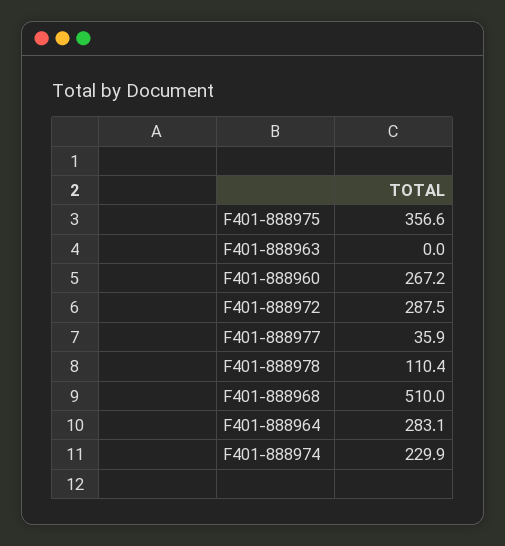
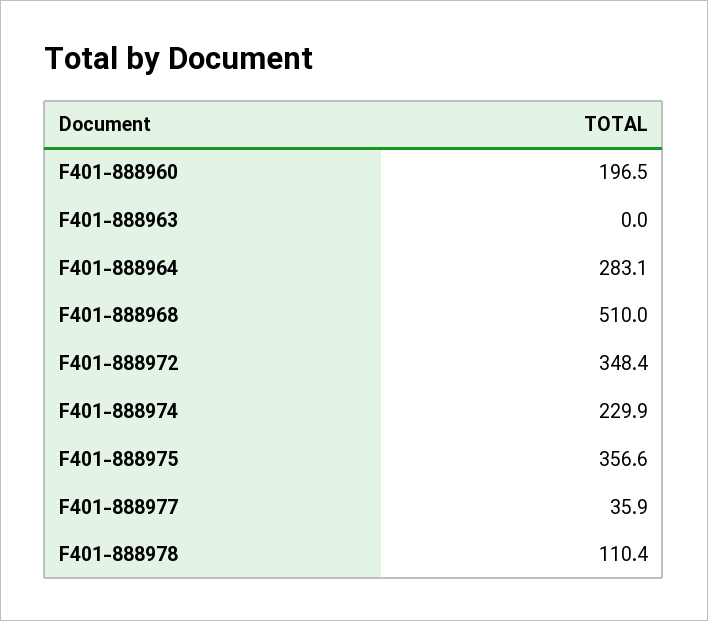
F401-888960: 267.2 -> 196.5
F401-888972: 287.5 -> 348.4

